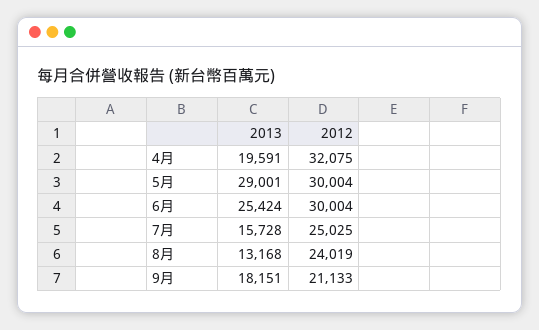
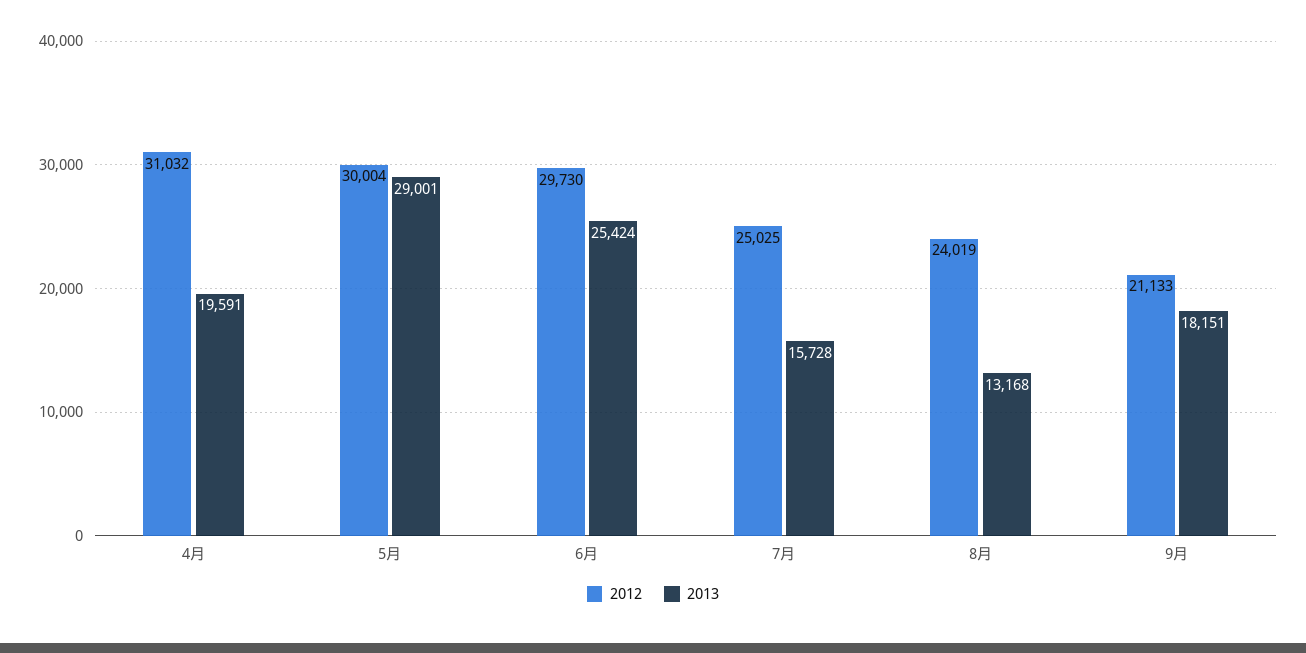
2012, 4月: 32075 -> 31032
2012, 6月: 30004 -> 29730

